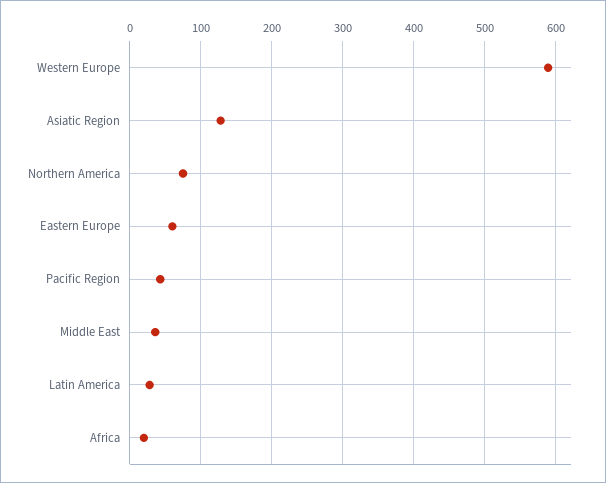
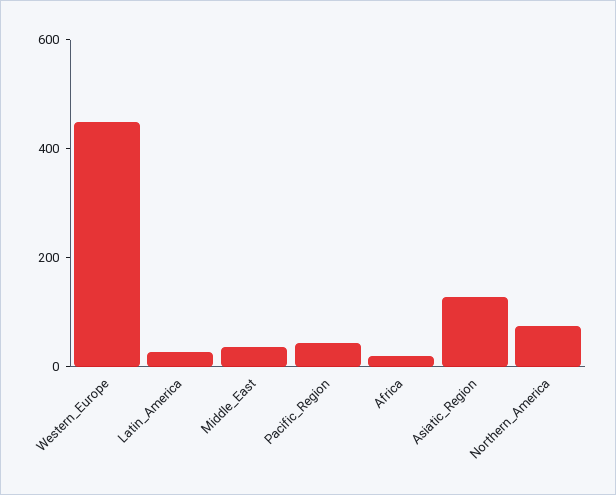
Western Europe: 590 -> 450
Eastern Europe: 60 -> none

